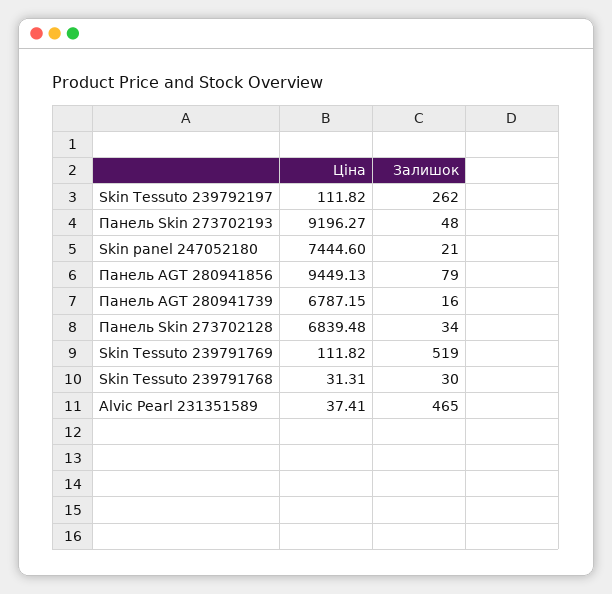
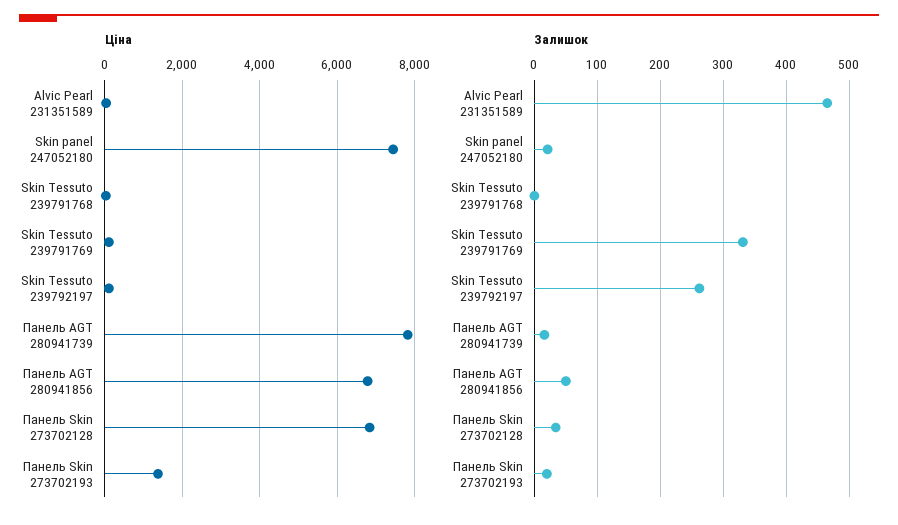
Ціна, Панель Skin 273702193: 9196.27 -> 1400
Залишок, Панель Skin 273702193: 48 -> 20
Ціна, Панель AGT 280941856: 9449.13 -> 6800
Залишок, Панель AGT 280941856: 79 -> 50
Ціна, Панель AGT 280941739: 6787.15 -> 7800
Залишок, Skin Tessuto 239791769: 519 -> 330
Залишок, Skin Tessuto 239791768: 30 -> 0

